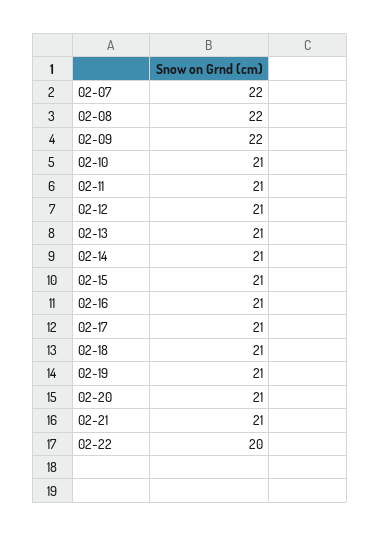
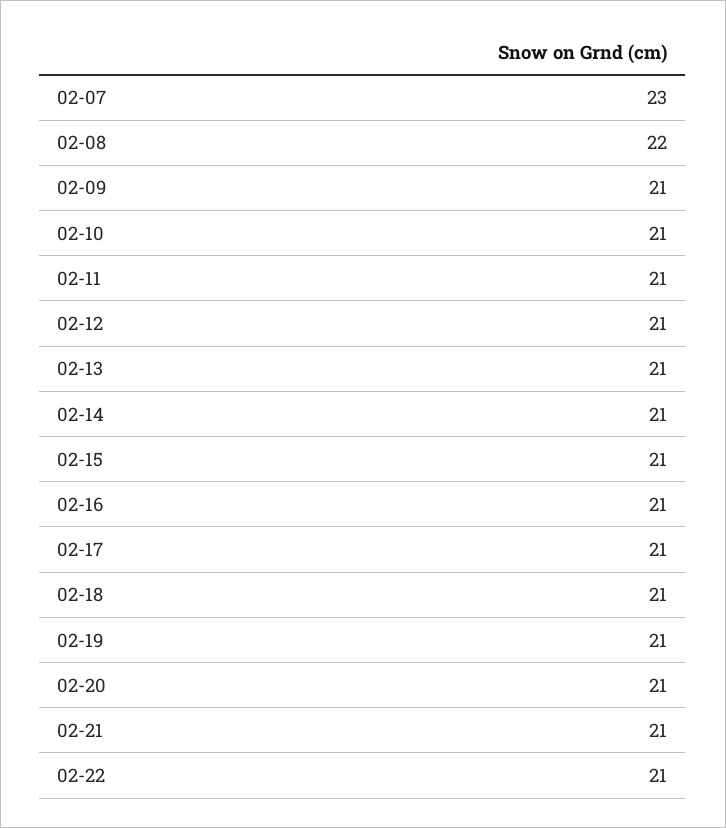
02-07: 22 -> 23
02-09: 22 -> 21
02-22: 20 -> 21

